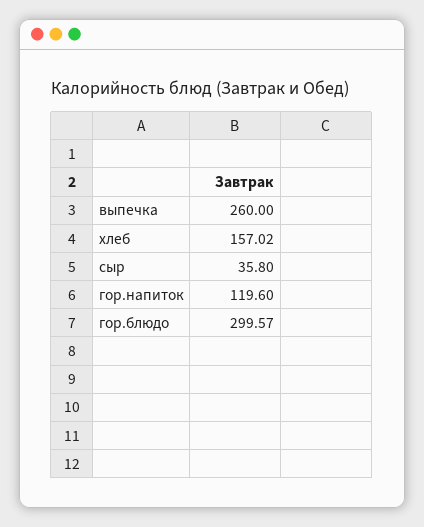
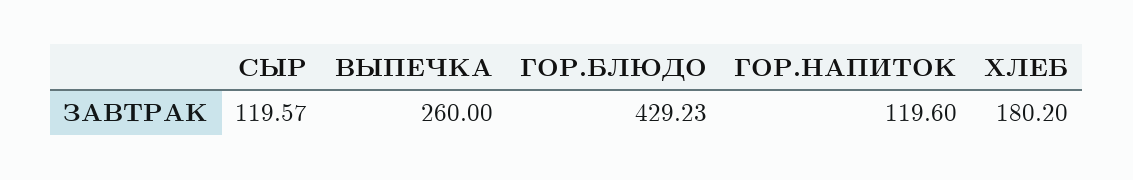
хлеб: 157.02 -> 180.2
сыр: 35.8 -> 119.57
гор.блюдо: 299.57 -> 429.23

